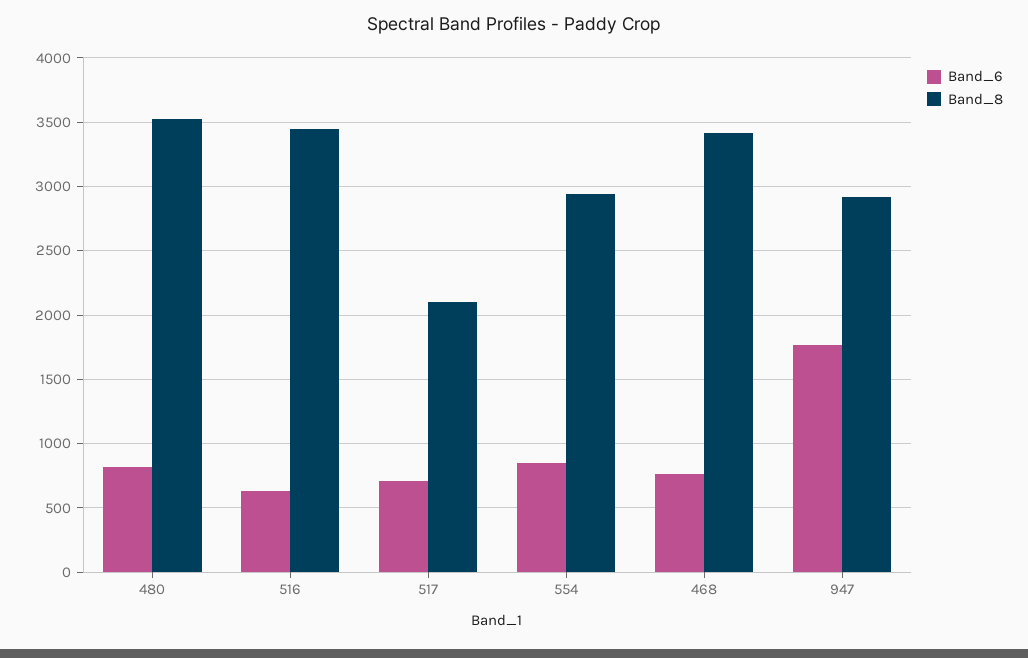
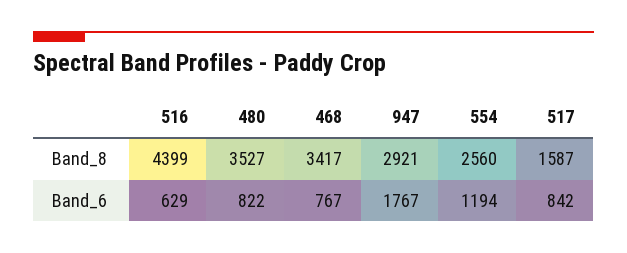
Band_8, 516: 3450 -> 4399
Band_6, 517: 700 -> 842
Band_8, 517: 2100 -> 1587
Band_6, 554: 850 -> 1194
Band_8, 554: 2950 -> 2560

